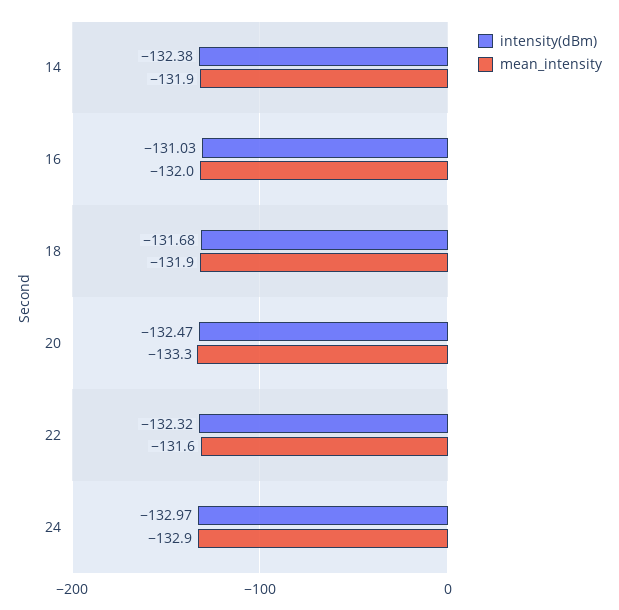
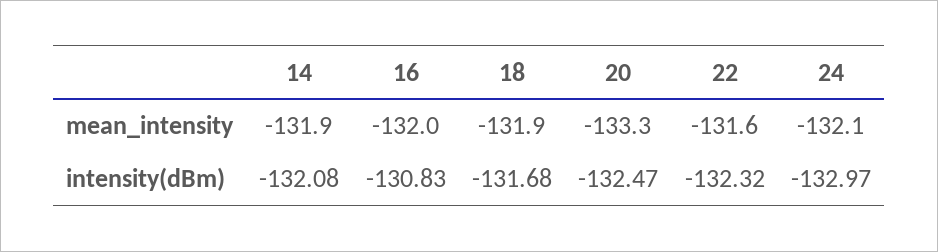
intensity(dBm), 14: -132.38 -> -132.08
intensity(dBm), 16: -131.03 -> -130.83
mean_intensity, 24: -132.9 -> -132.1

